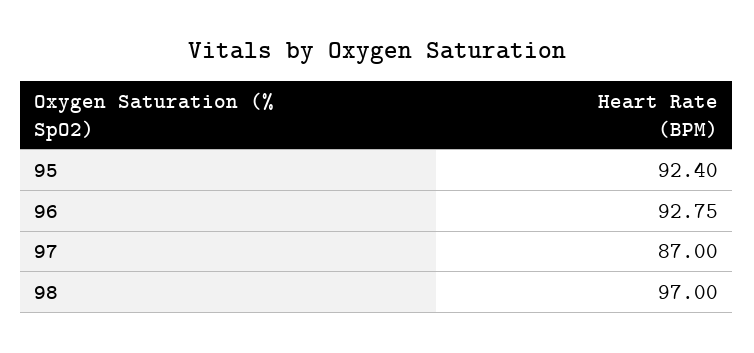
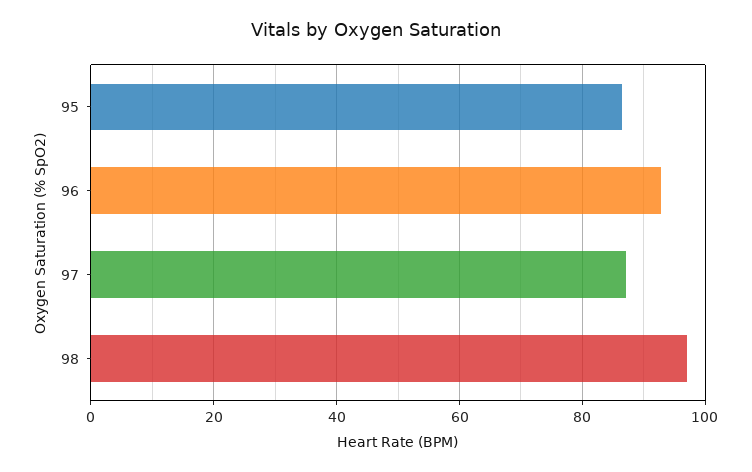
95: 92.4 -> 86

